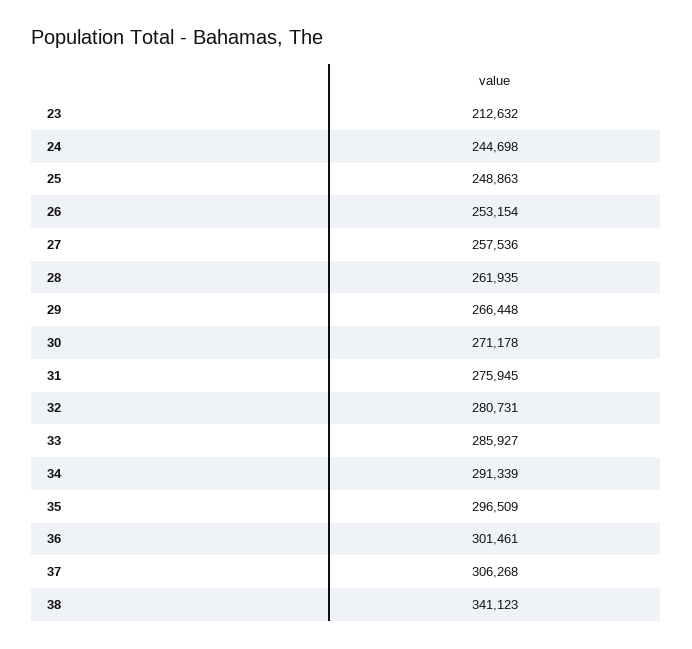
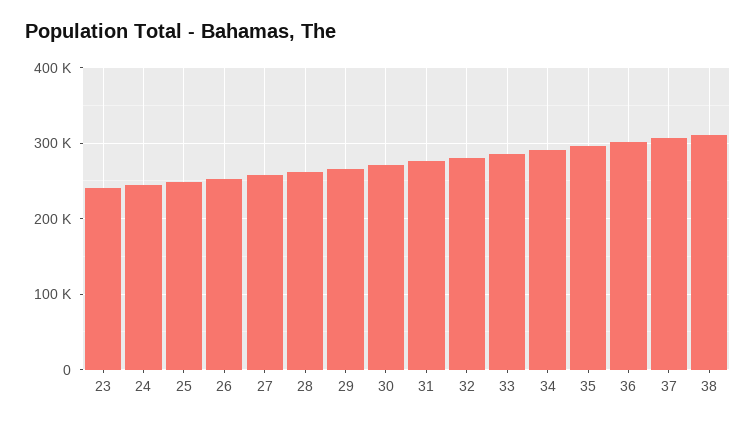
23: 212632 -> 240000
38: 341123 -> 310000

